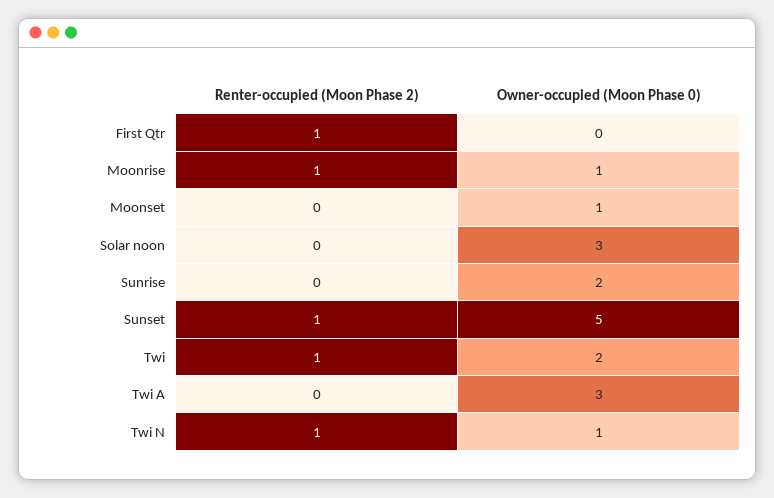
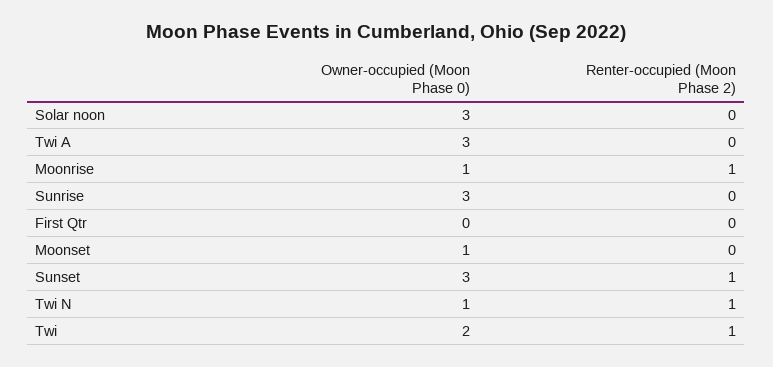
Renter-occupied (Moon Phase 2), First Qtr: 1 -> 0
Owner-occupied (Moon Phase 0), Sunrise: 2 -> 3
Owner-occupied (Moon Phase 0), Sunset: 5 -> 3

